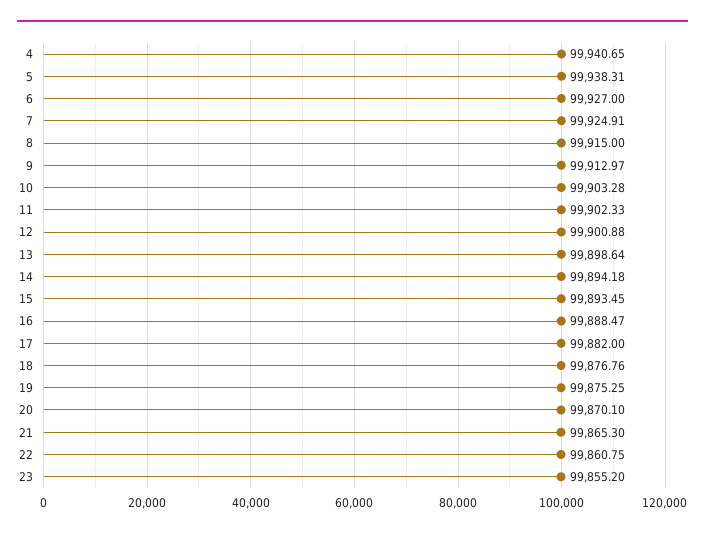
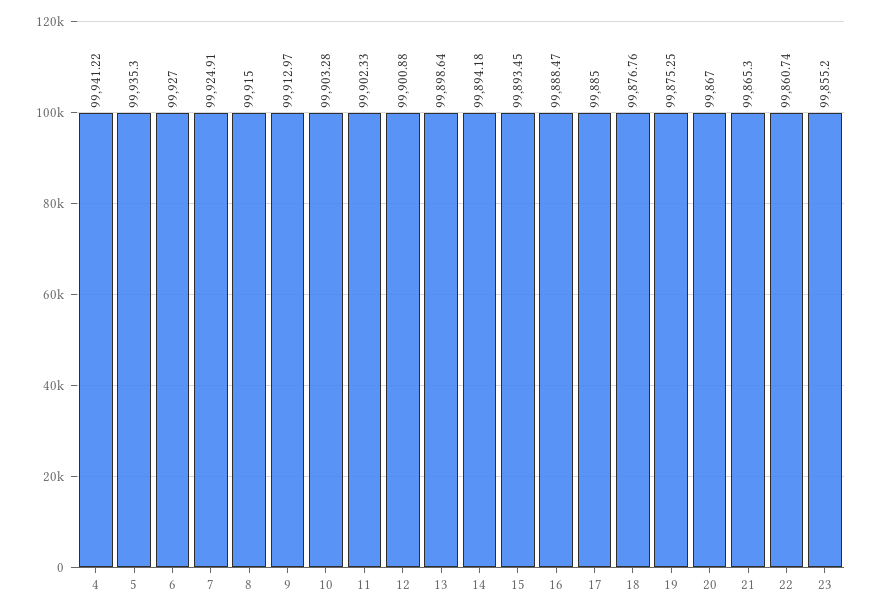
4: 99940.65 -> 99941.22
5: 99938.31 -> 99935.3
17: 99882 -> 99885
20: 99870.1 -> 99867
22: 99860.75 -> 99860.74

